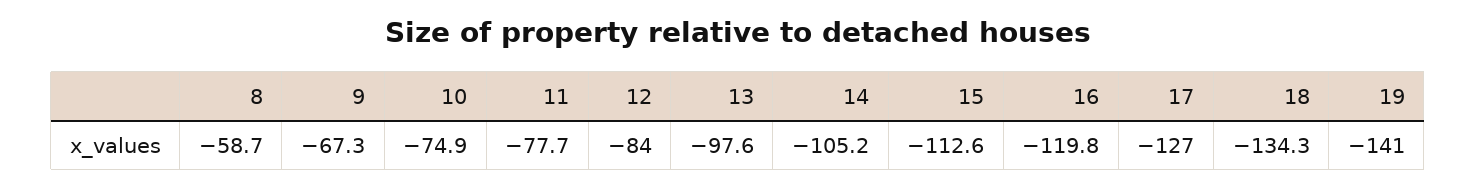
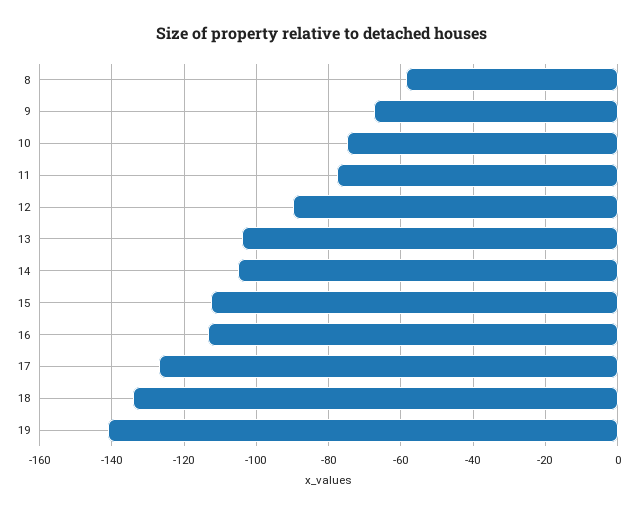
12: -84 -> -90
13: -97.6 -> -104
16: -119.8 -> -114

